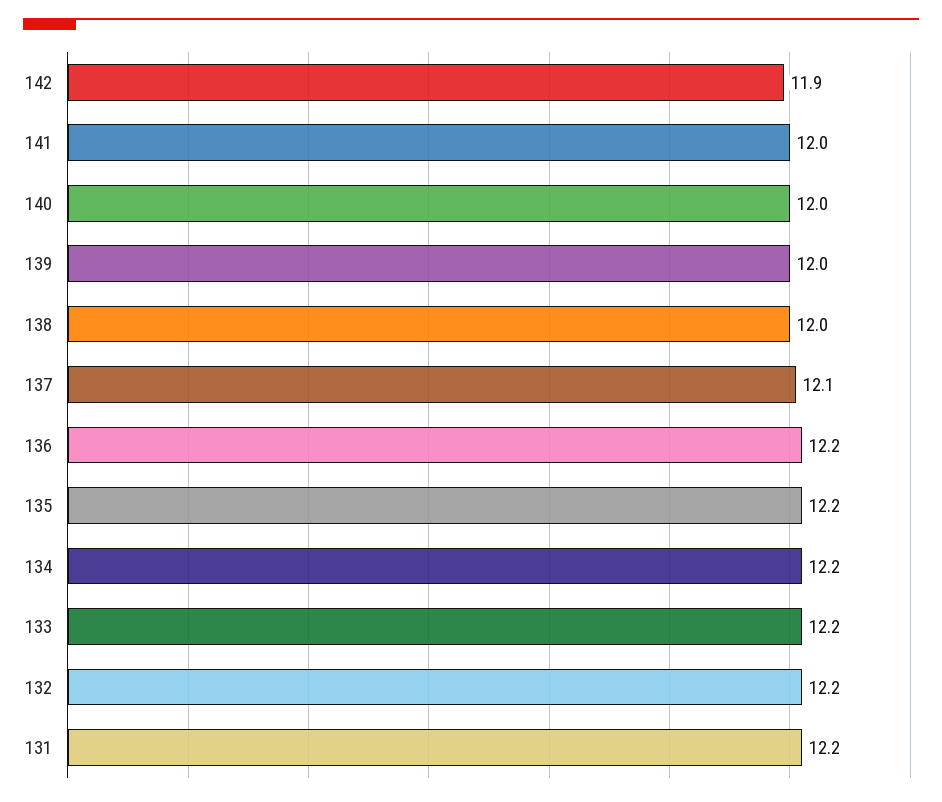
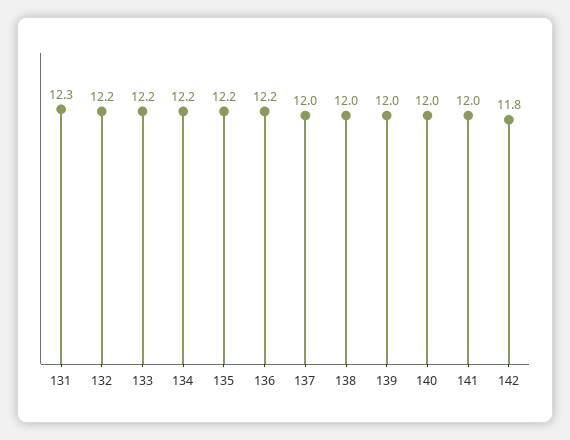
142: 11.9 -> 11.8
137: 12.1 -> 12
131: 12.2 -> 12.3

